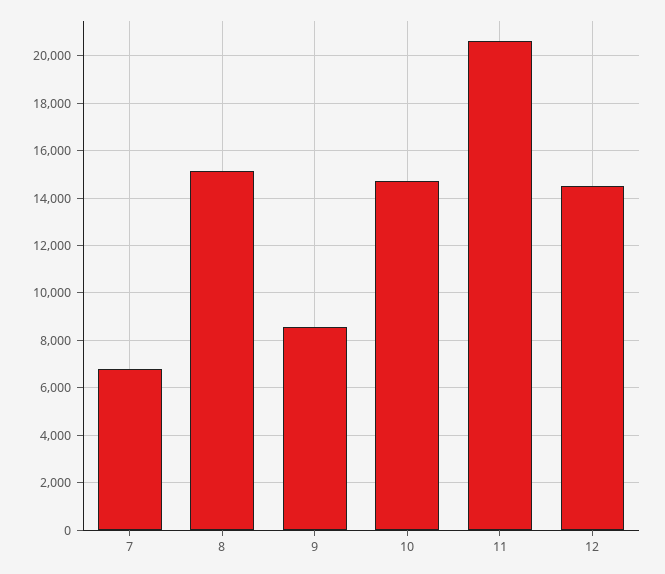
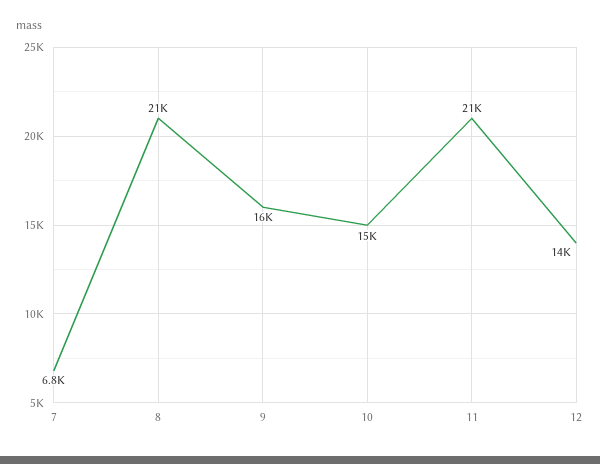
8: 15000 -> 21000
9: 8500 -> 16000

